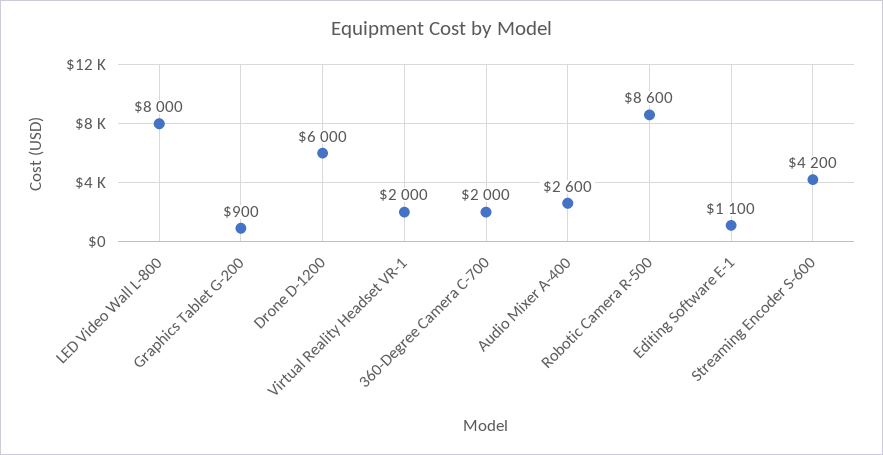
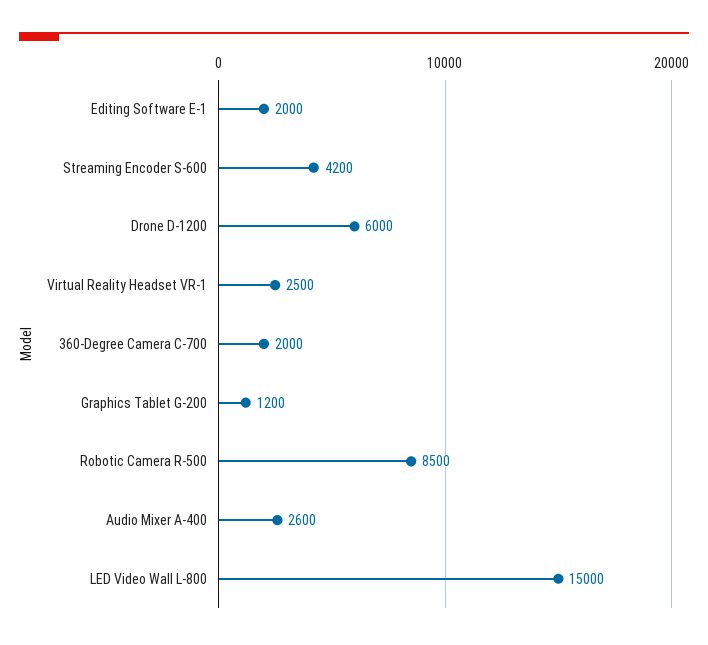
LED Video Wall L-800: 8000 -> 15000
Graphics Tablet G-200: 900 -> 1200
Virtual Reality Headset VR-1: 2000 -> 2500
Robotic Camera R-500: 8600 -> 8500
Editing Software E-1: 1100 -> 2000

